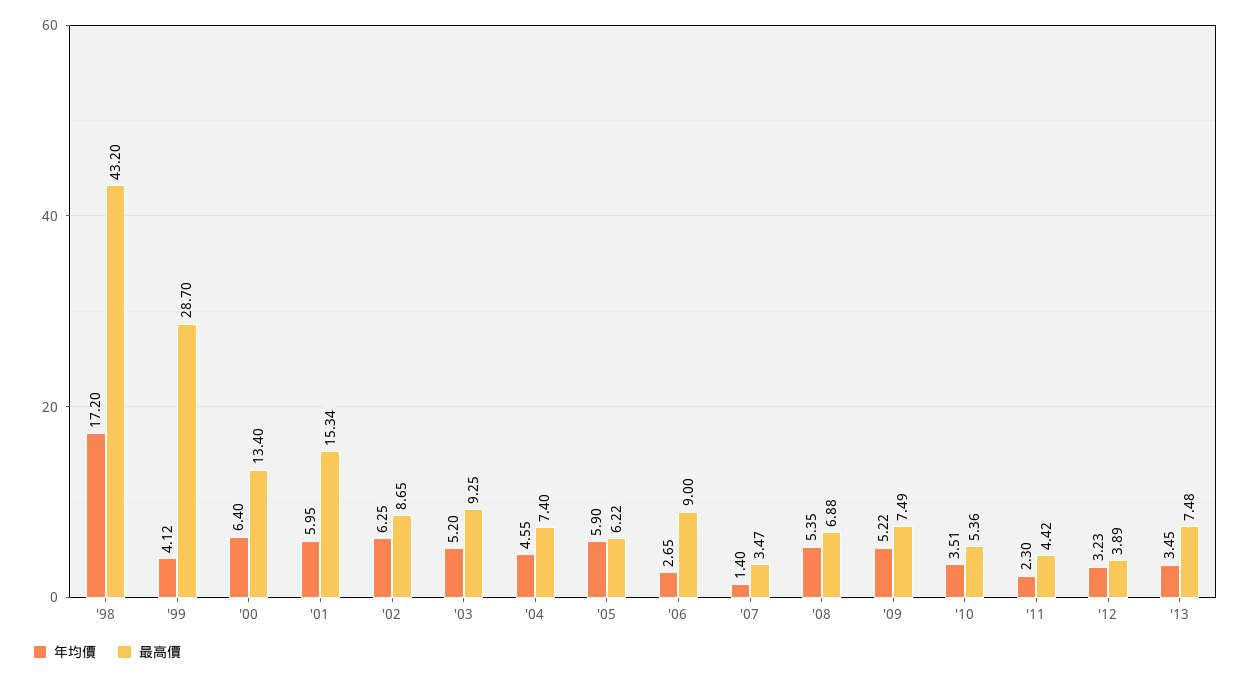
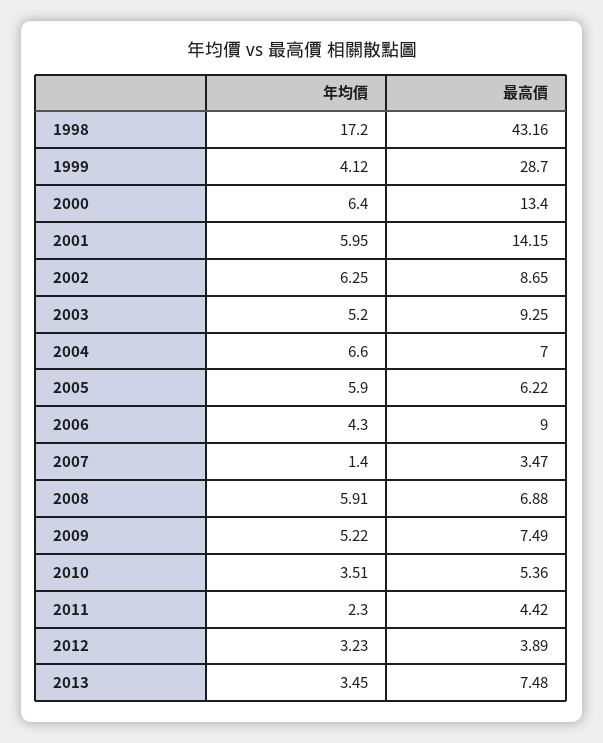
最高價, '98: 43.2 -> 43.16
最高價, '01: 15.34 -> 14.15
年均價, '04: 4.55 -> 6.6
最高價, '04: 7.4 -> 7
年均價, '06: 2.65 -> 4.3
年均價, '08: 5.35 -> 5.91

